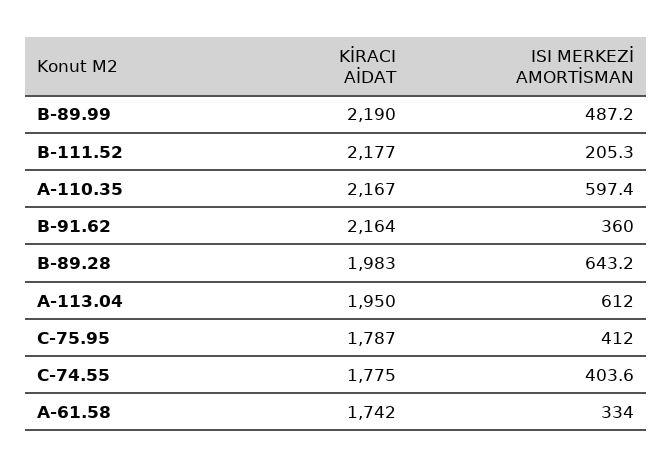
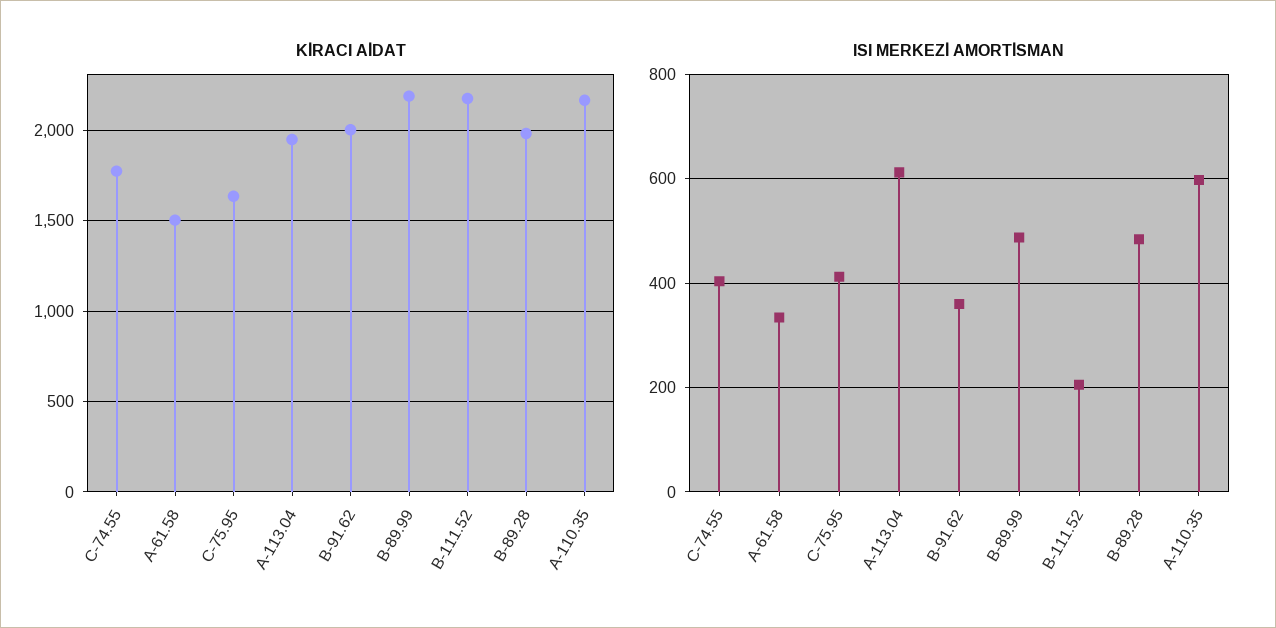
KİRACI AİDAT, B-91.62: 2164 -> 2000
ISI MERKEZİ AMORTİSMAN, B-89.28: 643.2 -> 480
KİRACI AİDAT, C-75.95: 1787 -> 1650
KİRACI AİDAT, A-61.58: 1742 -> 1500

